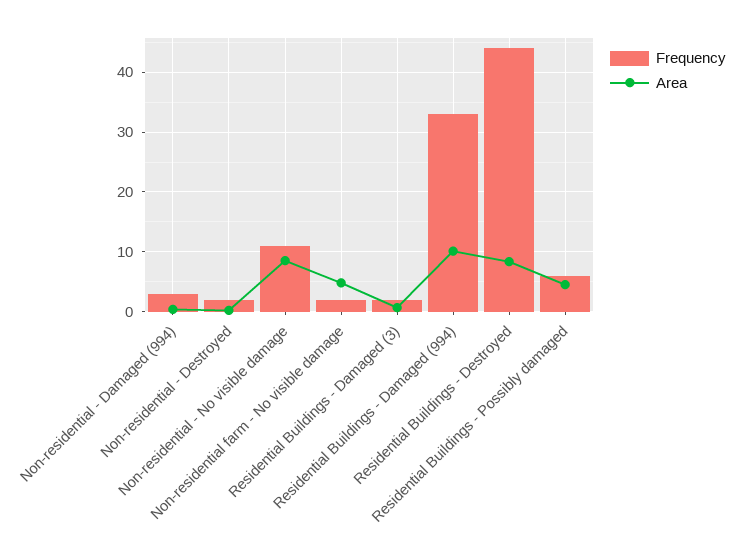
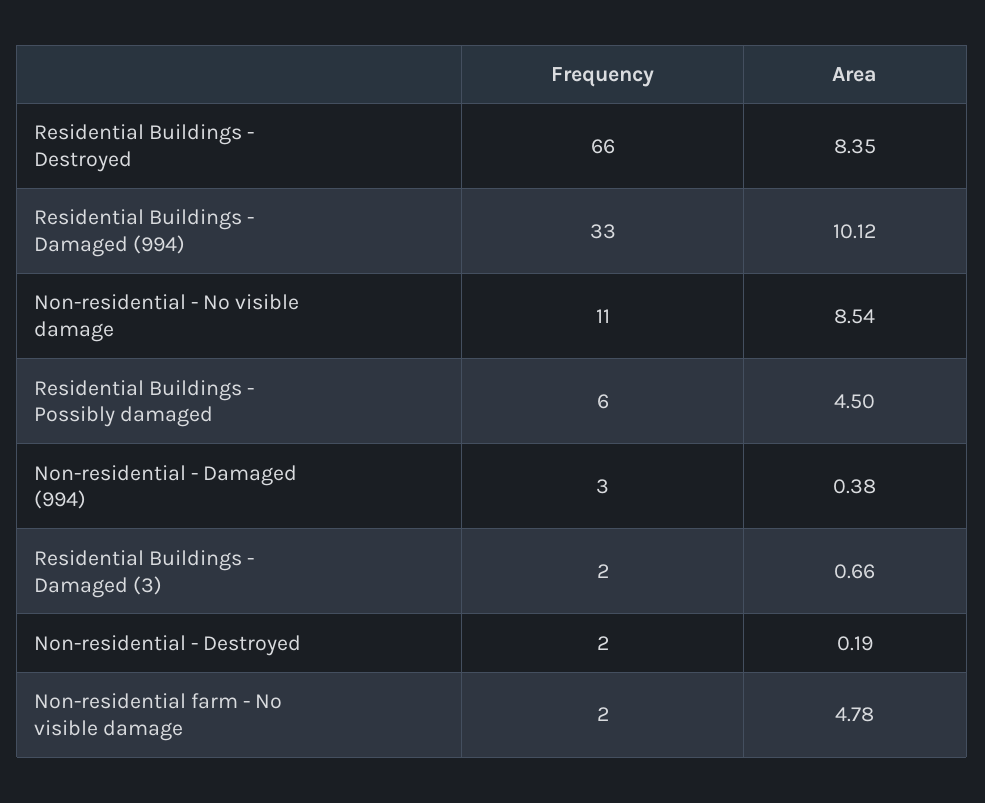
Frequency, Residential Buildings - Destroyed: 44 -> 66

